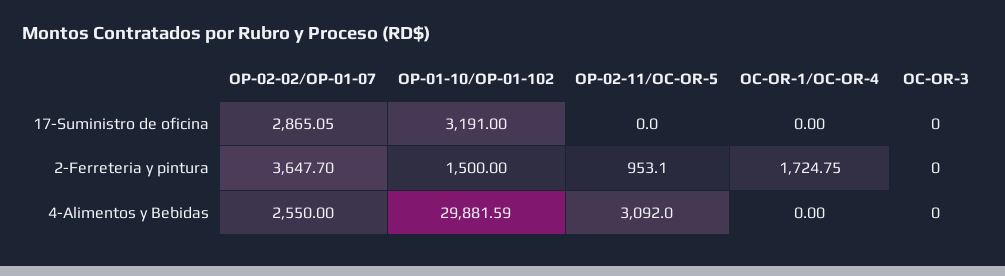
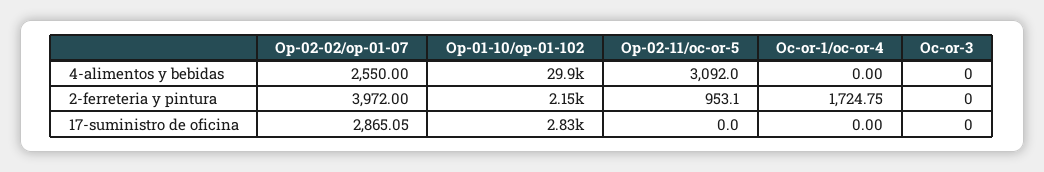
OP-01-10/OP-01-102, 17-Suministro de oficina: 3191 -> 2830
OP-02-02/OP-01-07, 2-Ferreteria y pintura: 3647.7 -> 3972
OP-01-10/OP-01-102, 2-Ferreteria y pintura: 1500 -> 2150

